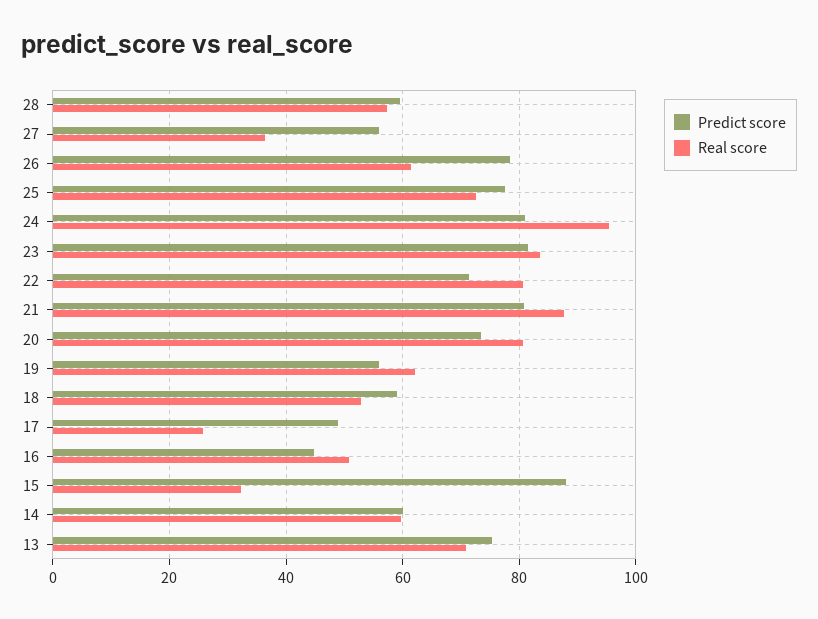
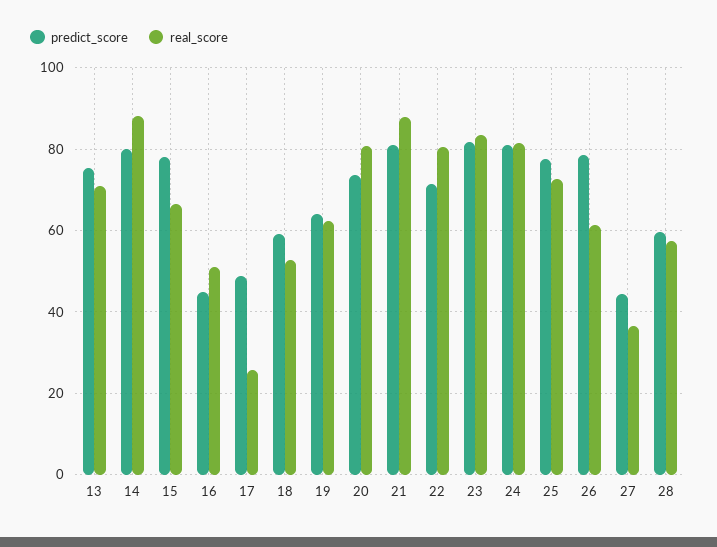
Predict score, 27: 56 -> 44
Real score, 24: 96 -> 82
Predict score, 19: 56 -> 64
Predict score, 15: 88 -> 78
Real score, 15: 32 -> 66
Predict score, 14: 60 -> 80
Real score, 14: 60 -> 88

